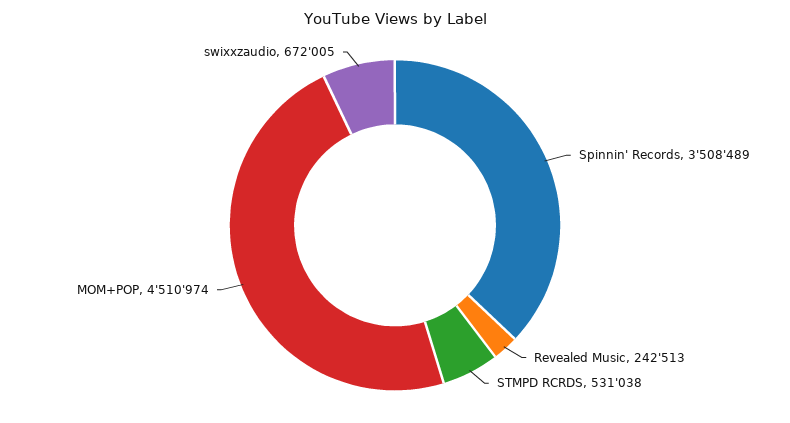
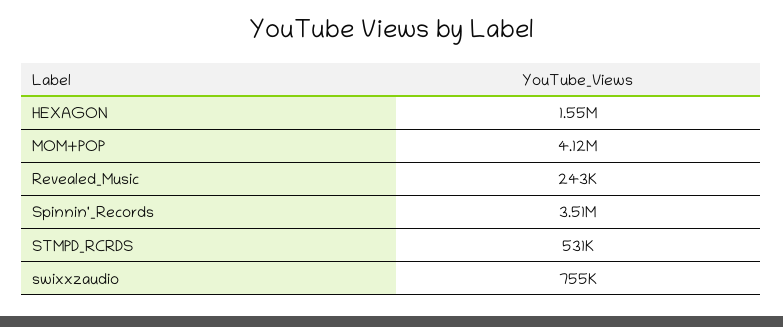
MOM+POP: 4510974 -> 4120000
swixxzaudio: 672005 -> 755000
HEXAGON: none -> 1550000

